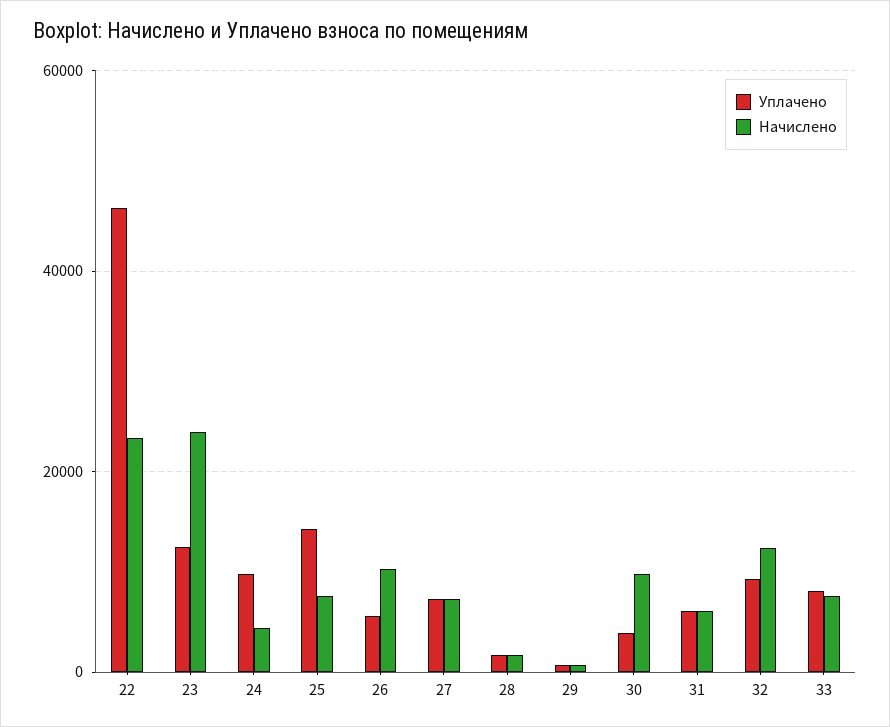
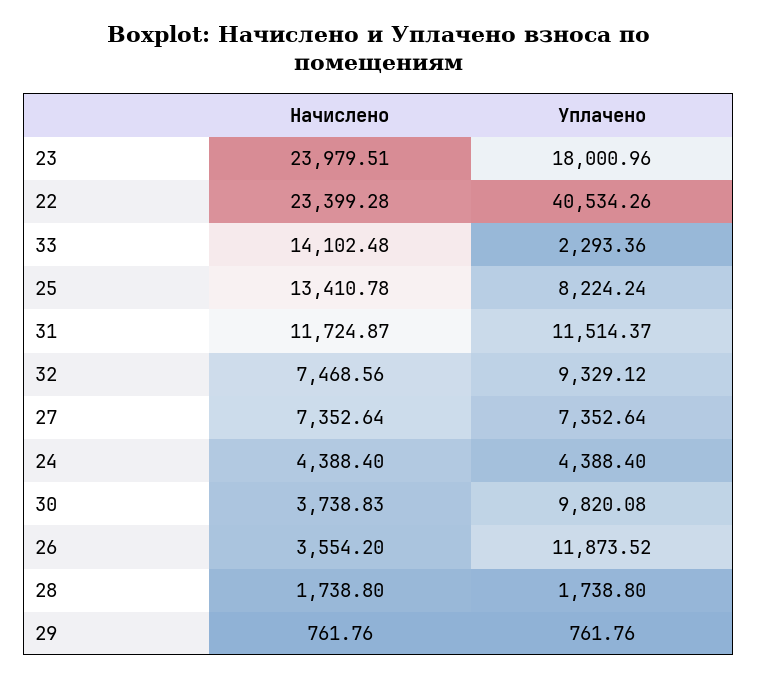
Уплачено, 22: 46000 -> 40534.26
Уплачено, 23: 12000 -> 18000.96
Уплачено, 24: 10000 -> 4388.4
Уплачено, 25: 14000 -> 8224.24
Начислено, 25: 8000 -> 13410.78
Уплачено, 26: 6000 -> 11873.52
Начислено, 26: 10000 -> 3554.2
Уплачено, 30: 4000 -> 9820.08
Начислено, 30: 10000 -> 3738.83
Уплачено, 31: 6000 -> 11514.37
Начислено, 31: 6000 -> 11724.87
Начислено, 32: 12000 -> 7468.56
Уплачено, 33: 8000 -> 2293.36
Начислено, 33: 8000 -> 14102.48

